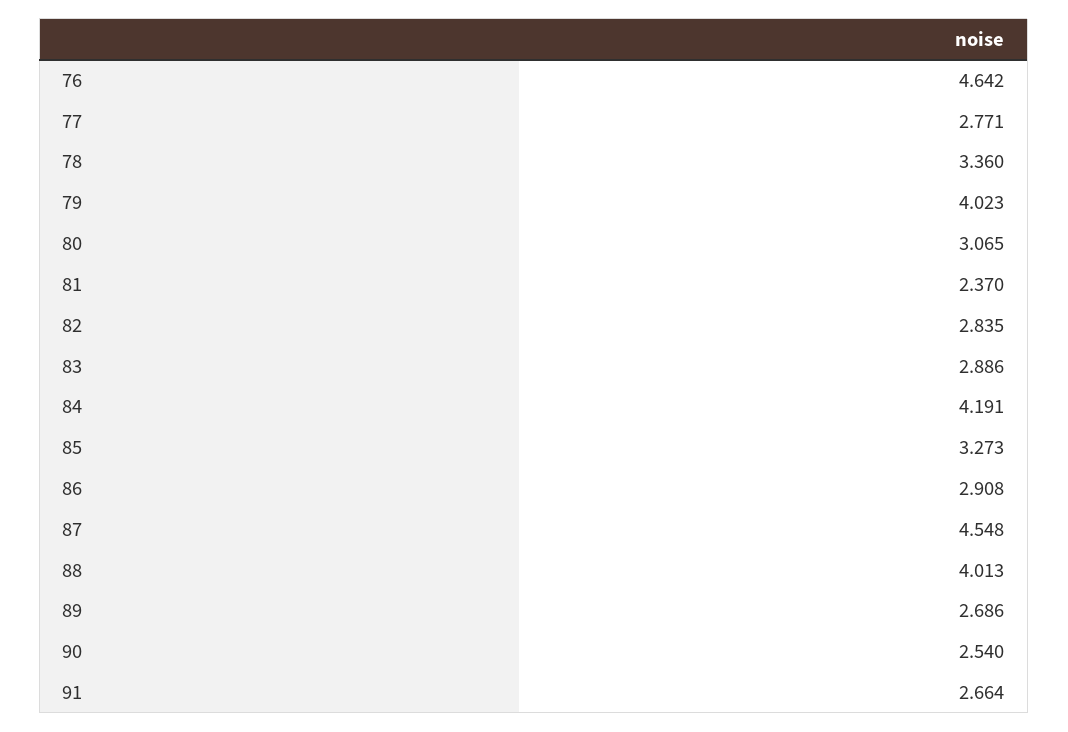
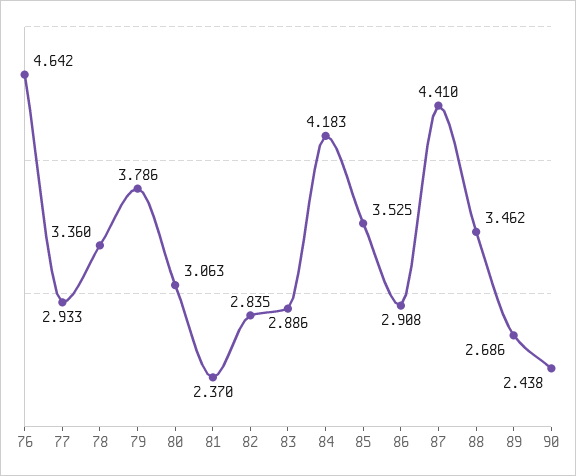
77: 2.771 -> 2.933
79: 4.023 -> 3.786
80: 3.065 -> 3.063
84: 4.191 -> 4.183
85: 3.273 -> 3.525
87: 4.548 -> 4.41
88: 4.013 -> 3.462
90: 2.54 -> 2.438
91: 2.664 -> none

